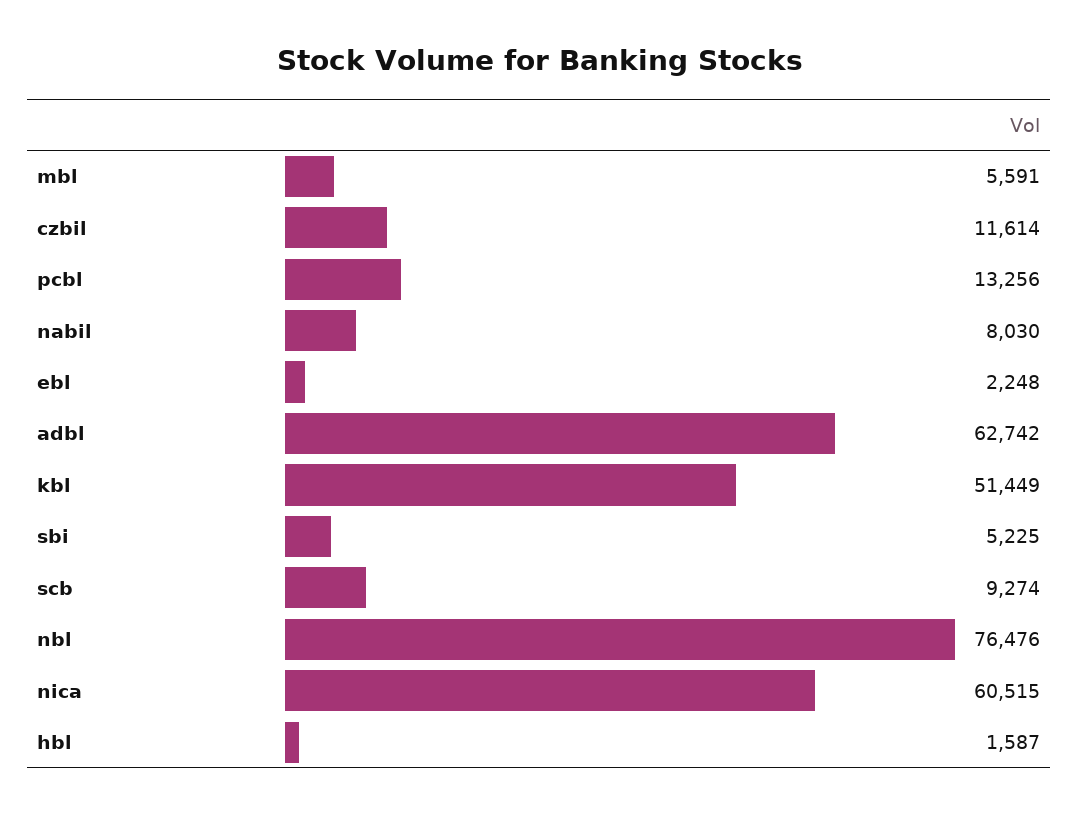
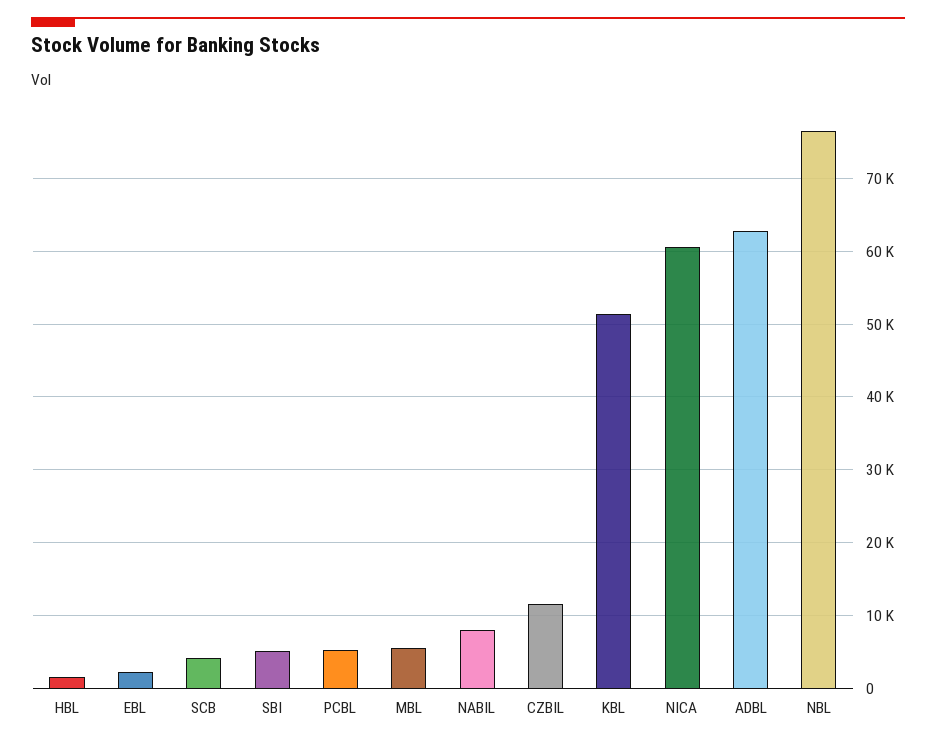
pcbl: 13256 -> 5000
scb: 9274 -> 4000

